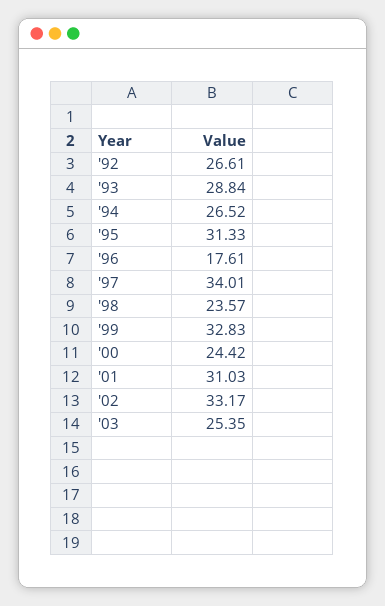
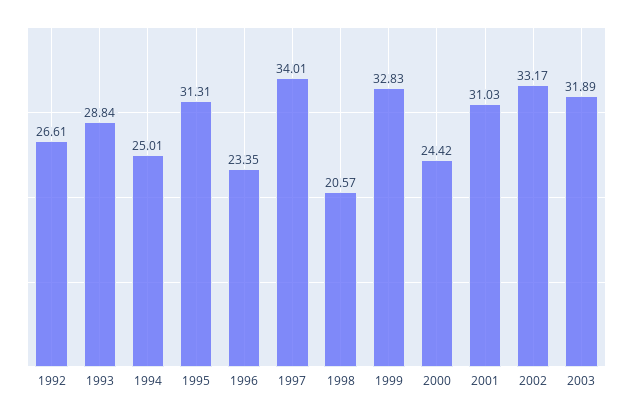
'94: 26.52 -> 25.01
'95: 31.33 -> 31.31
'96: 17.61 -> 23.35
'98: 23.57 -> 20.57
'03: 25.35 -> 31.89

